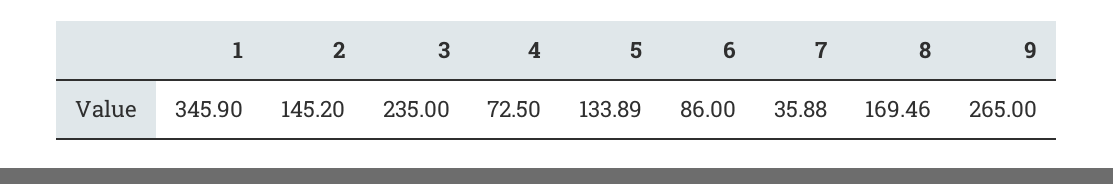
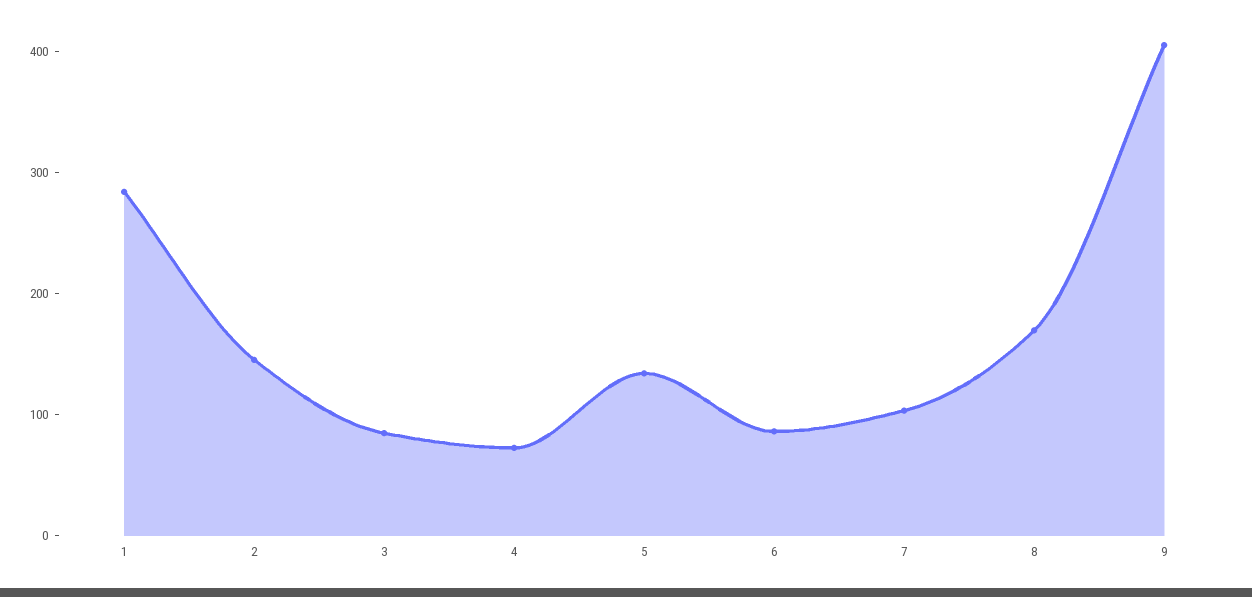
1: 345.9 -> 280
3: 235 -> 80
7: 35.88 -> 100
9: 265 -> 400

